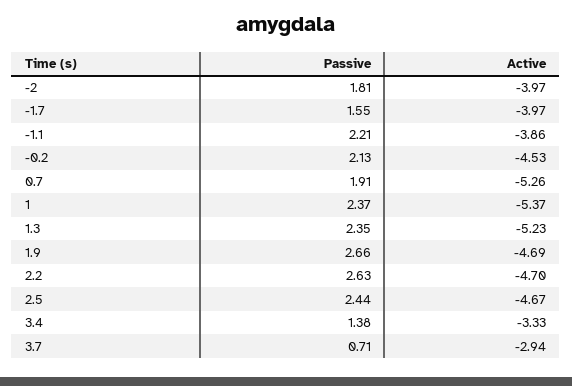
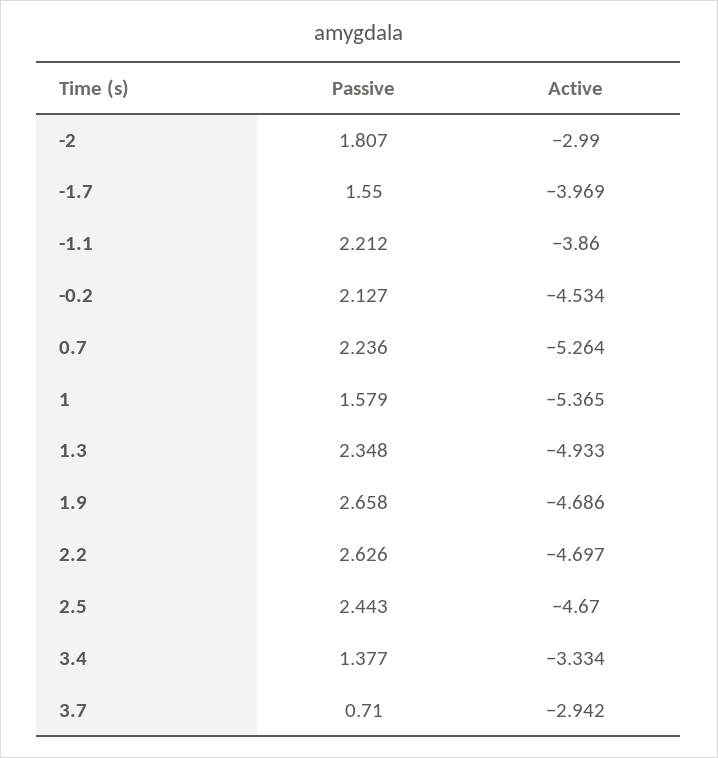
Active, -2: -3.97 -> -2.99
Passive, 0.7: 1.91 -> 2.236
Passive, 1: 2.37 -> 1.579
Active, 1.3: -5.23 -> -4.933

